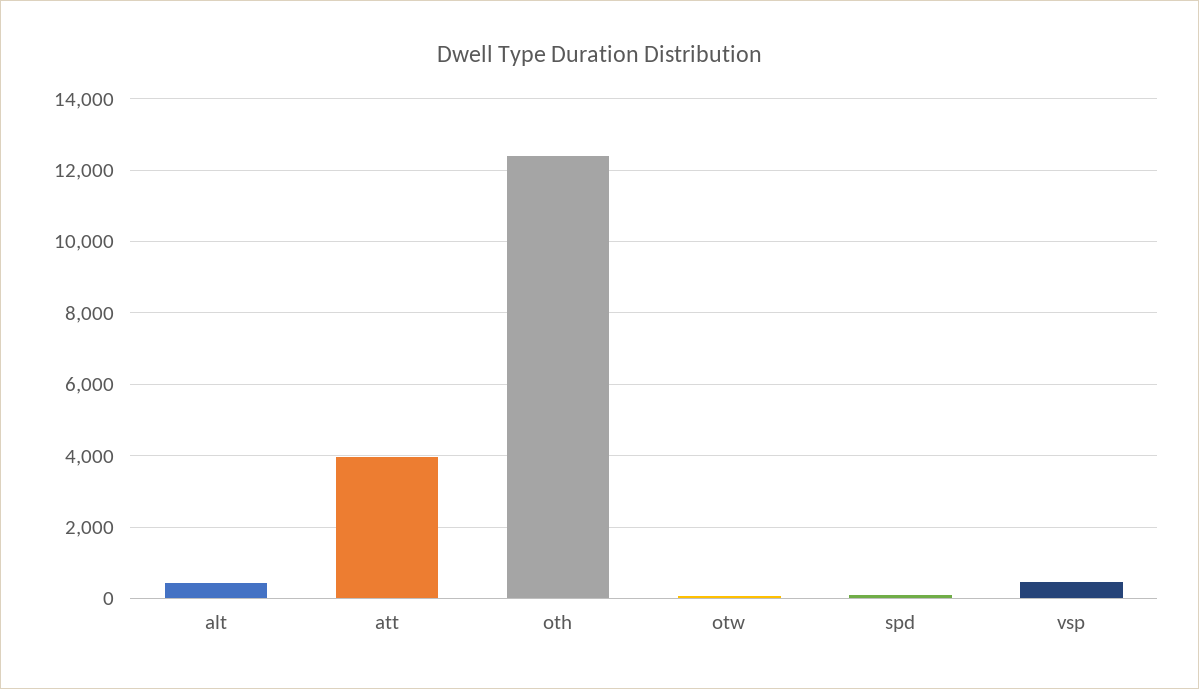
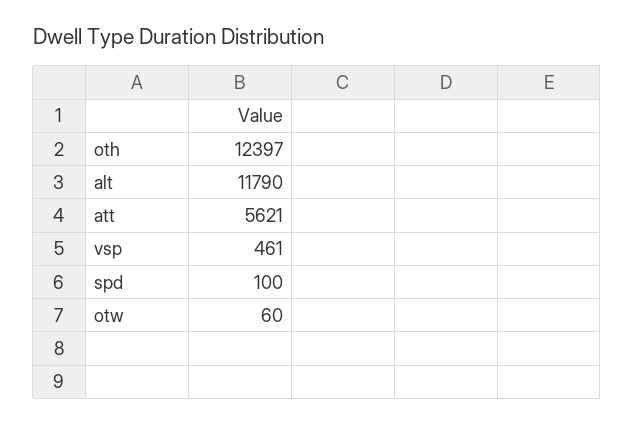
alt: 400 -> 11790
att: 4000 -> 5621

